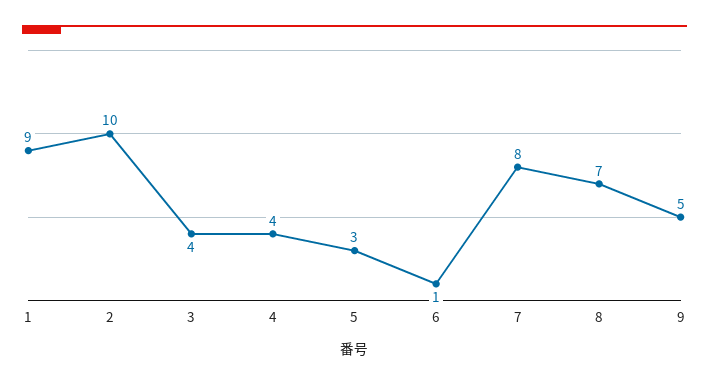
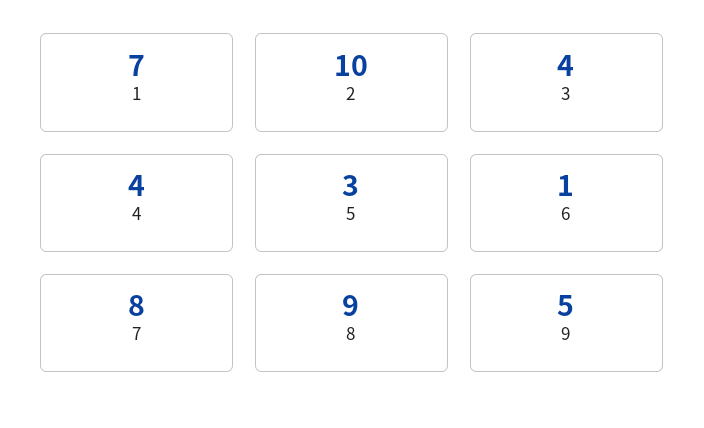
1: 9 -> 7
8: 7 -> 9

